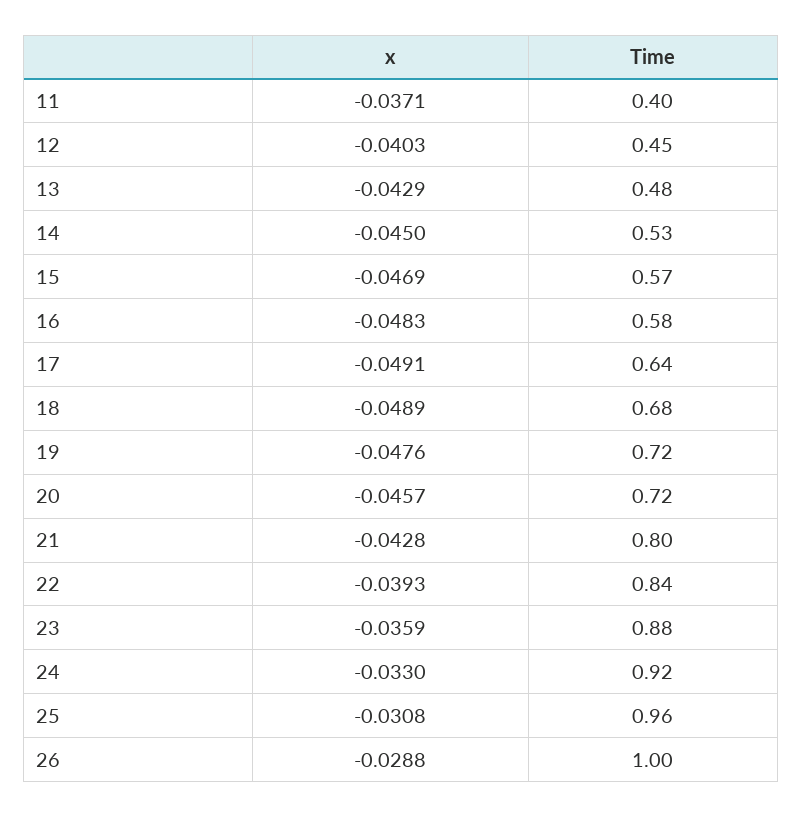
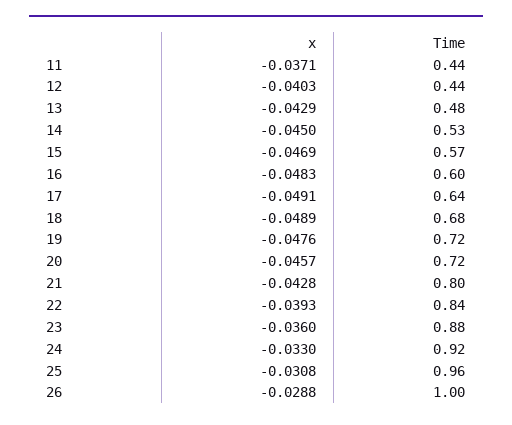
Time, 11: 0.4 -> 0.44
Time, 12: 0.45 -> 0.44
Time, 16: 0.58 -> 0.6
x, 23: -0.0359 -> -0.036

